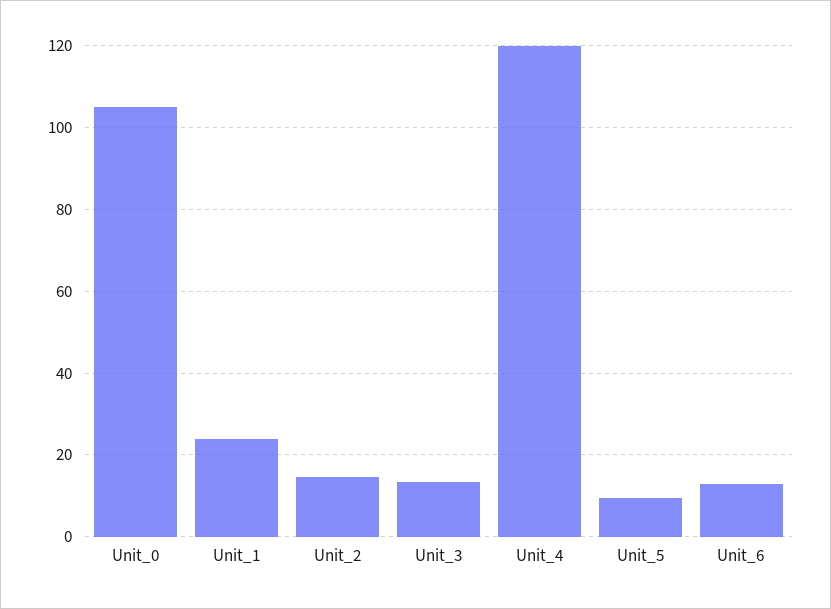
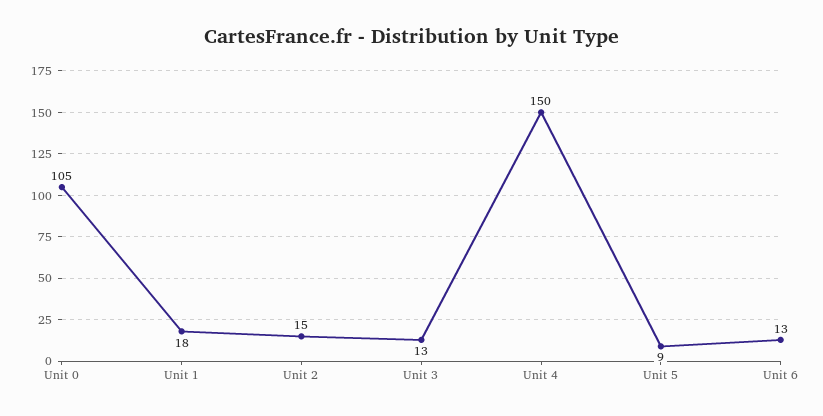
Unit_1: 24 -> 18
Unit_4: 120 -> 150

